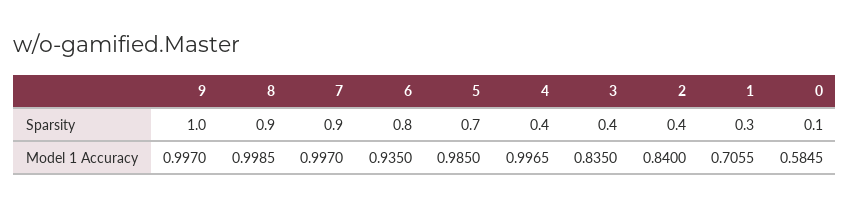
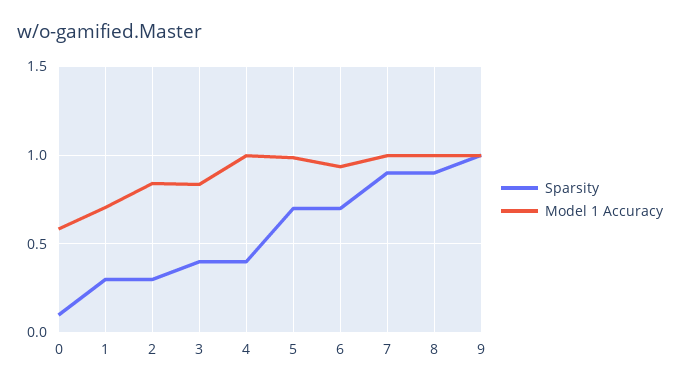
Sparsity, 6: 0.8 -> 0.7
Sparsity, 2: 0.4 -> 0.3

